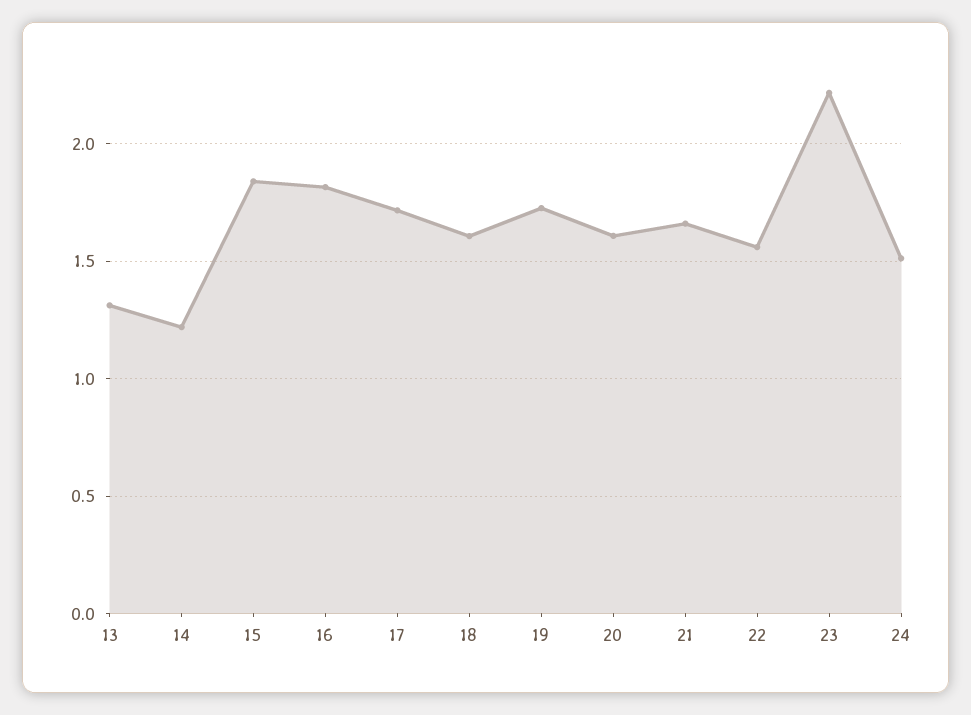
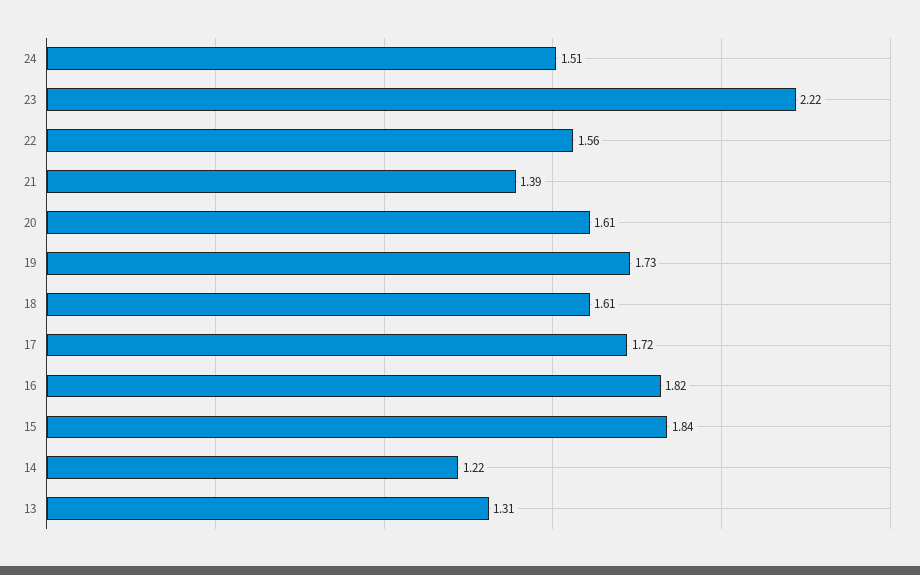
21: 1.65 -> 1.39

